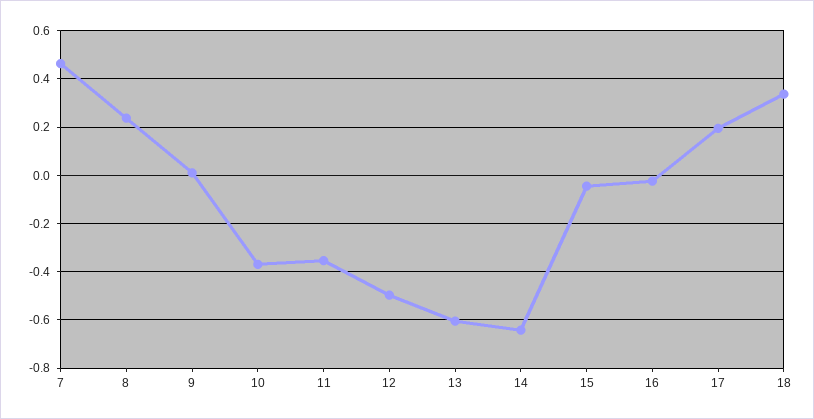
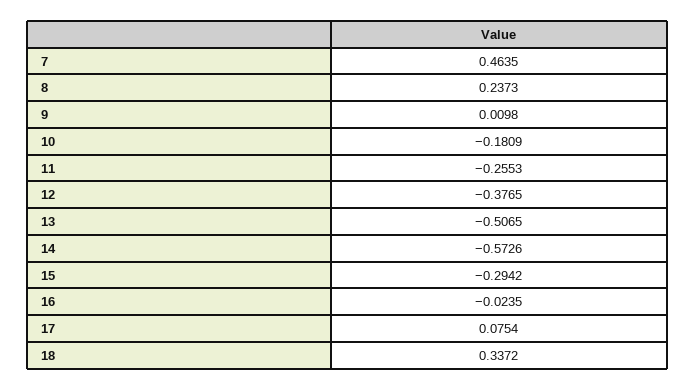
10: -0.375 -> -0.1809
11: -0.35 -> -0.2553
12: -0.5 -> -0.3765
13: -0.6 -> -0.5065
14: -0.65 -> -0.5726
15: -0.05 -> -0.2942
17: 0.2 -> 0.0754

